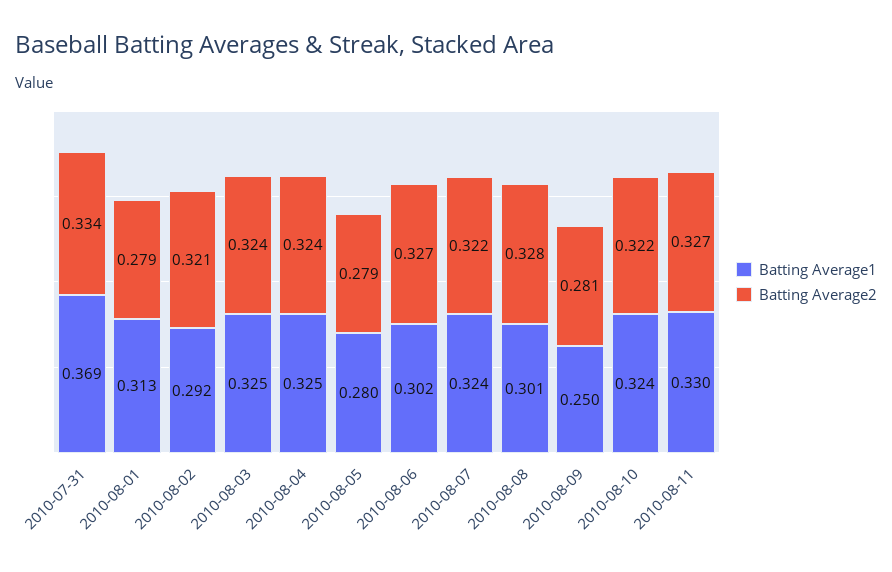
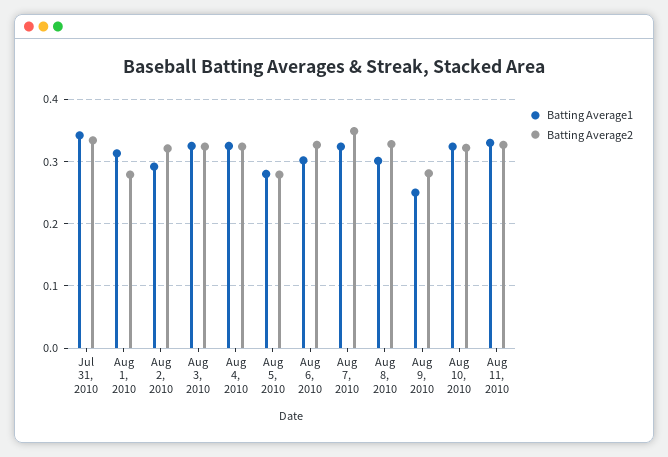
Batting Average1, 2010-07-31: 0.369 -> 0.34
Batting Average2, 2010-08-07: 0.322 -> 0.35

